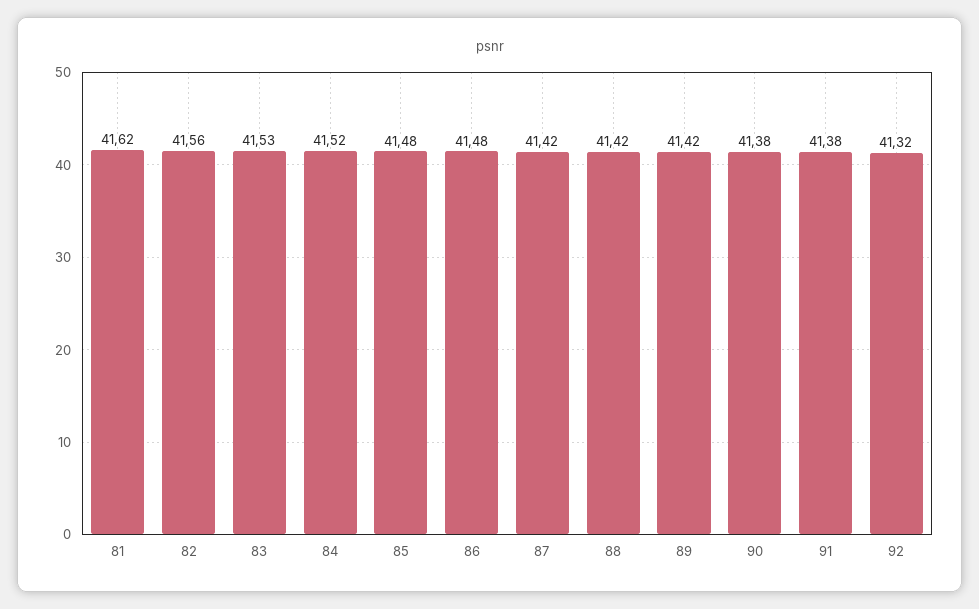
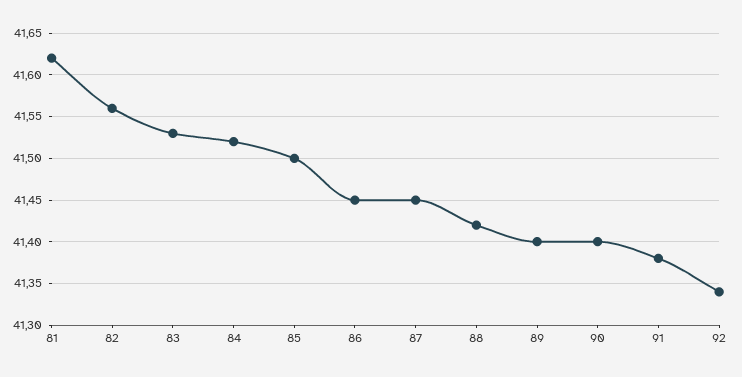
85: 41.48 -> 41.5
86: 41.48 -> 41.45
87: 41.42 -> 41.45
89: 41.42 -> 41.4
90: 41.38 -> 41.4
92: 41.32 -> 41.34

